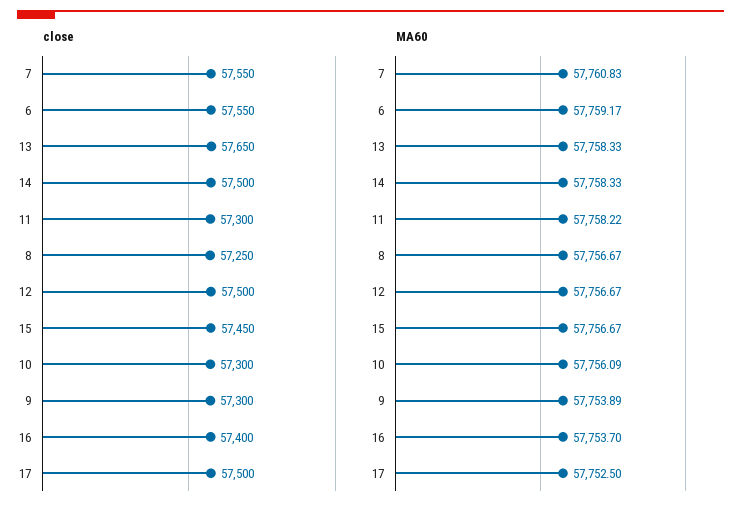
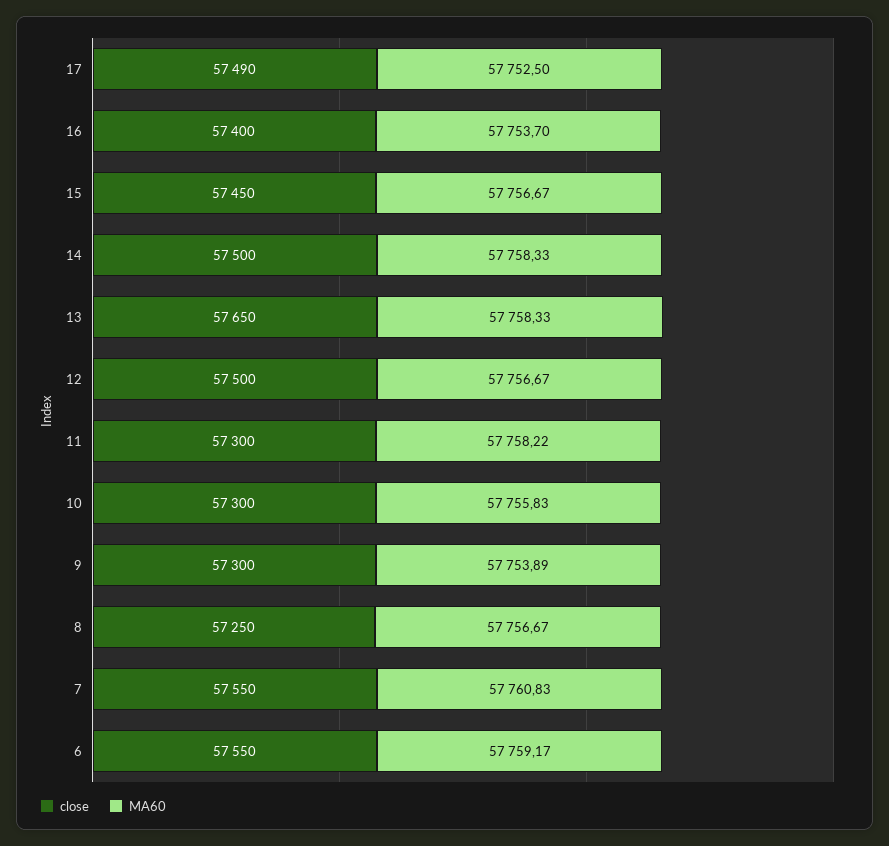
close, 17: 57500 -> 57490
MA60, 10: 57756.09 -> 57755.83

